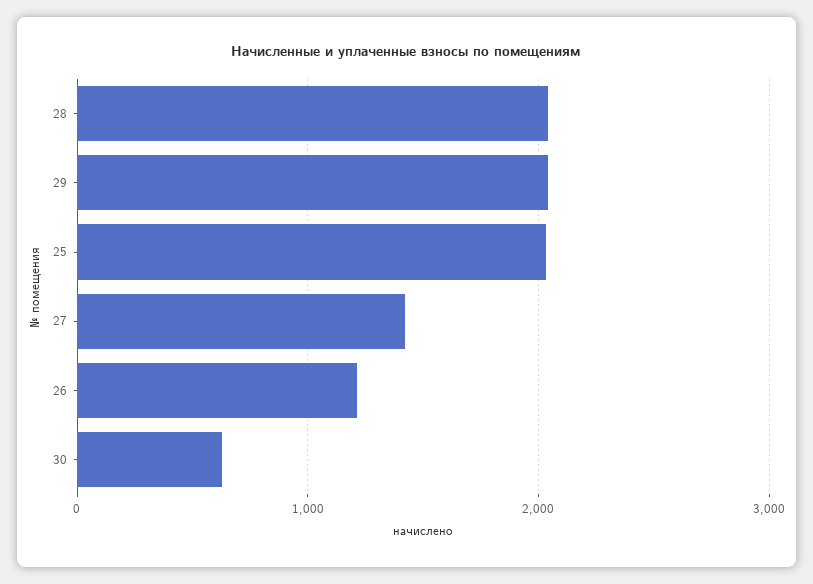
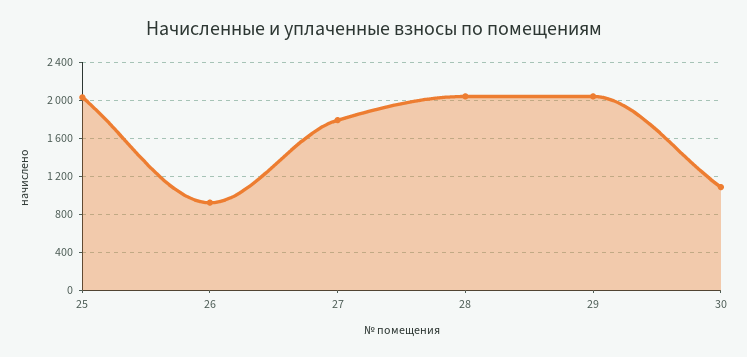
27: 1400 -> 1800
26: 1200 -> 900
30: 600 -> 1100

